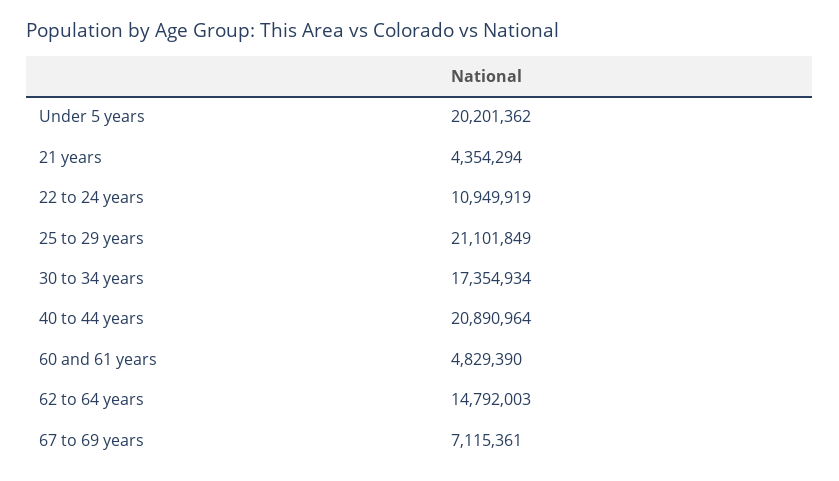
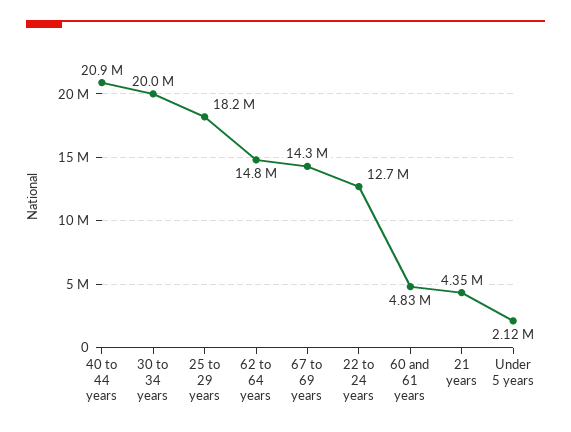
Under 5 years: 20201362 -> 2120000
22 to 24 years: 10949919 -> 12700000
25 to 29 years: 21101849 -> 18200000
30 to 34 years: 17354934 -> 20000000
67 to 69 years: 7115361 -> 14300000

